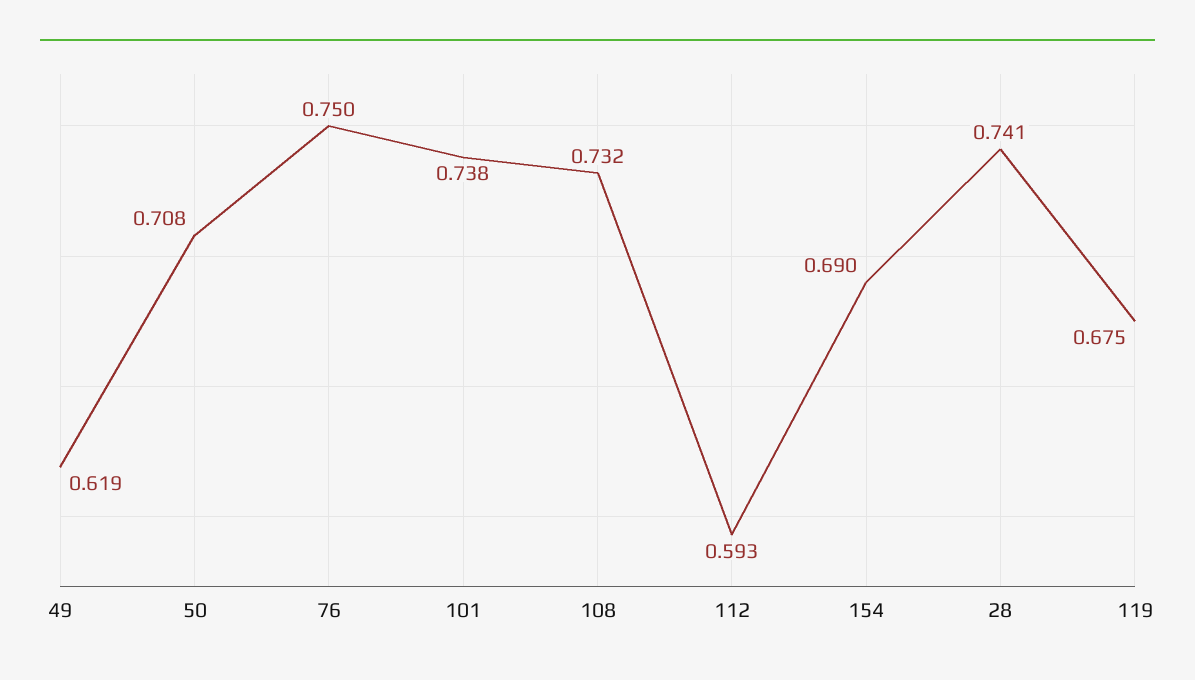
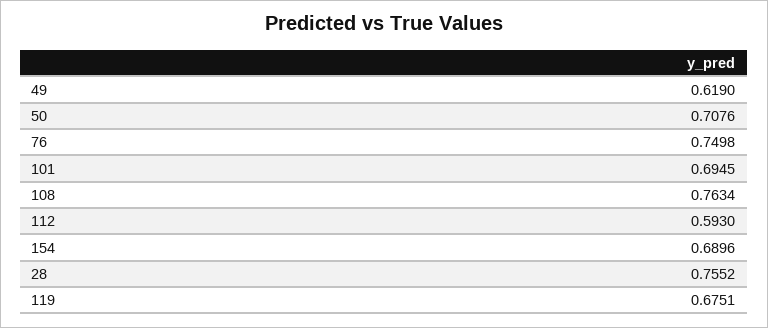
101: 0.738 -> 0.6945
108: 0.732 -> 0.7634
28: 0.741 -> 0.7552

